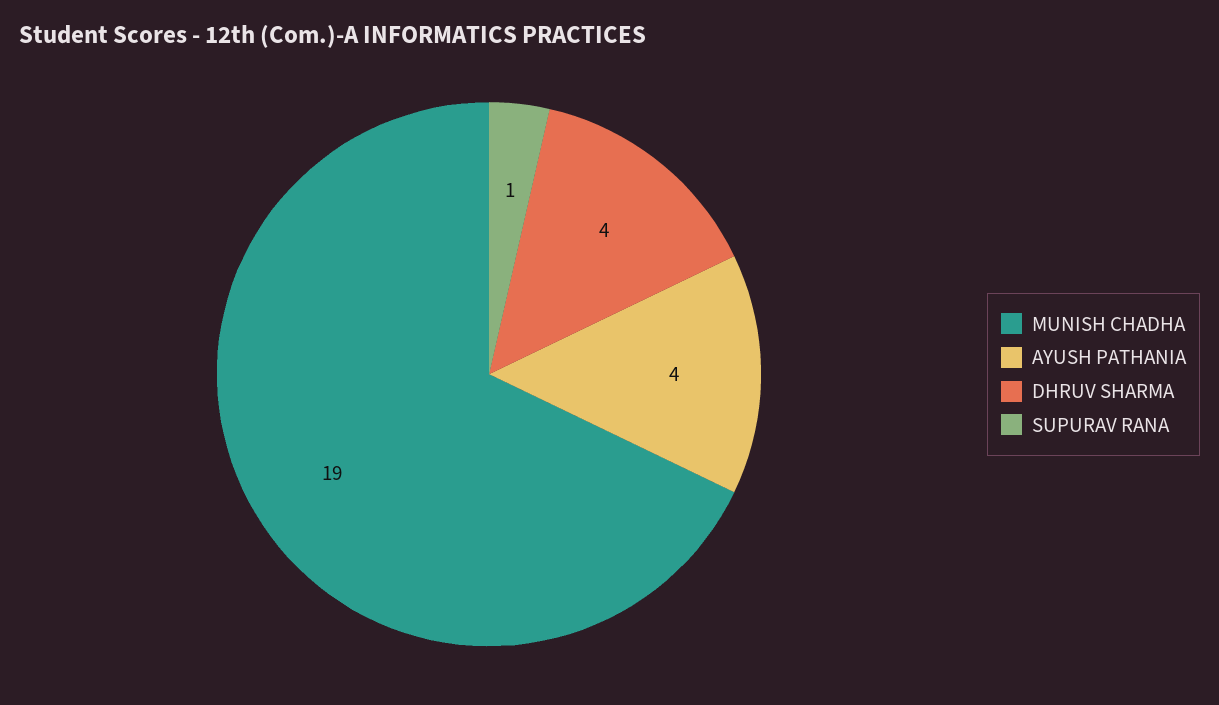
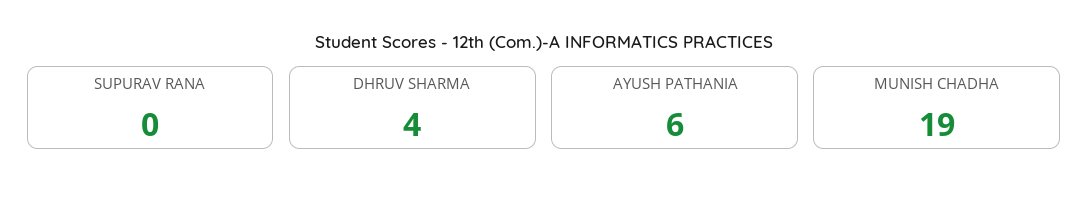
AYUSH PATHANIA: 4 -> 6
SUPURAV RANA: 1 -> 0

